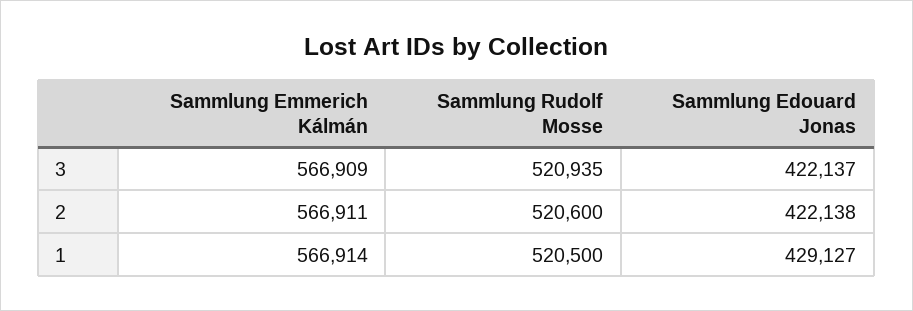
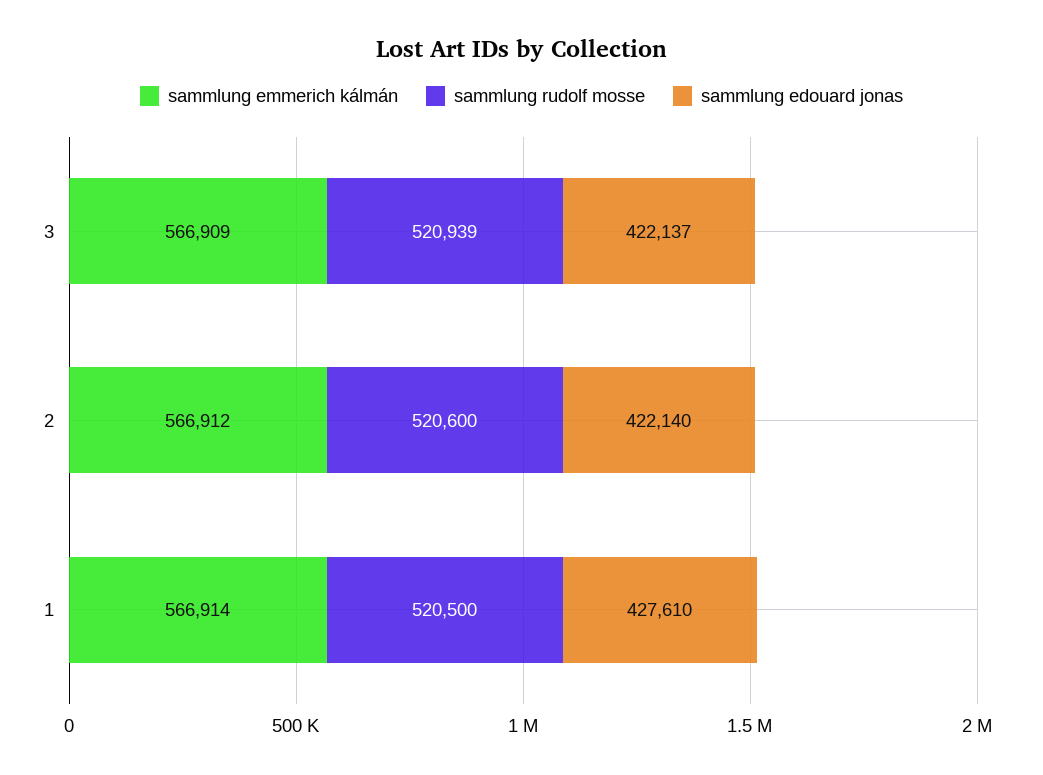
Sammlung Rudolf Mosse, 3: 520935 -> 520939
Sammlung Emmerich Kálmán, 2: 566911 -> 566912
Sammlung Edouard Jonas, 2: 422138 -> 422140
Sammlung Edouard Jonas, 1: 429127 -> 427610

